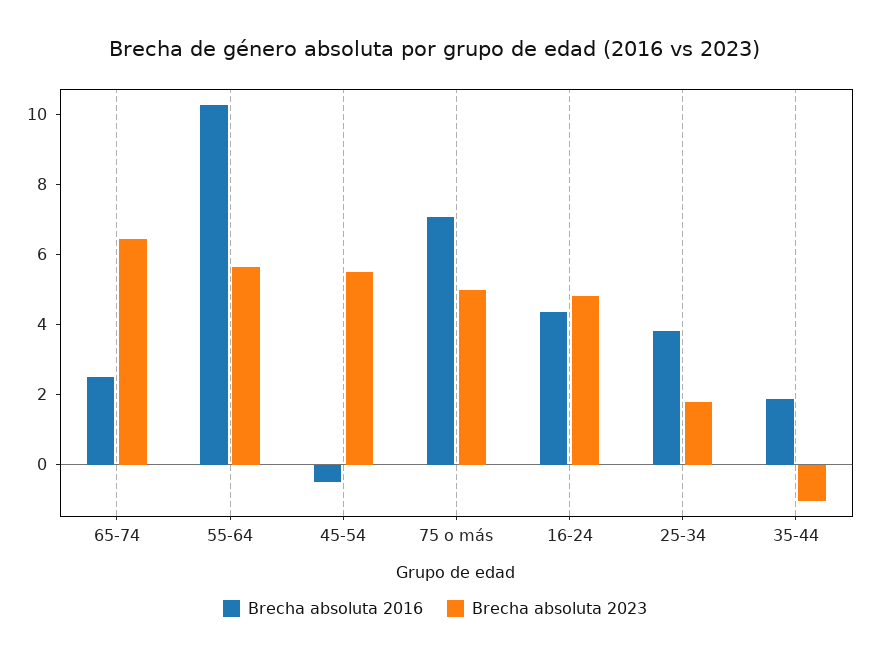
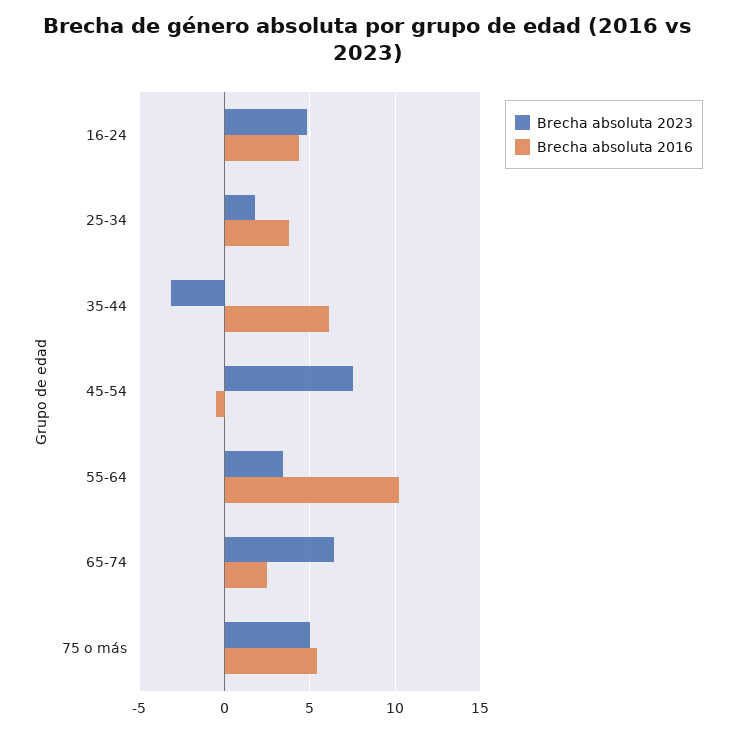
Brecha absoluta 2023, 55-64: 5.5 -> 3.5
Brecha absoluta 2023, 45-54: 5.5 -> 7.5
Brecha absoluta 2016, 75 o más: 7 -> 5.5
Brecha absoluta 2016, 35-44: 2 -> 6
Brecha absoluta 2023, 35-44: -1 -> -3

